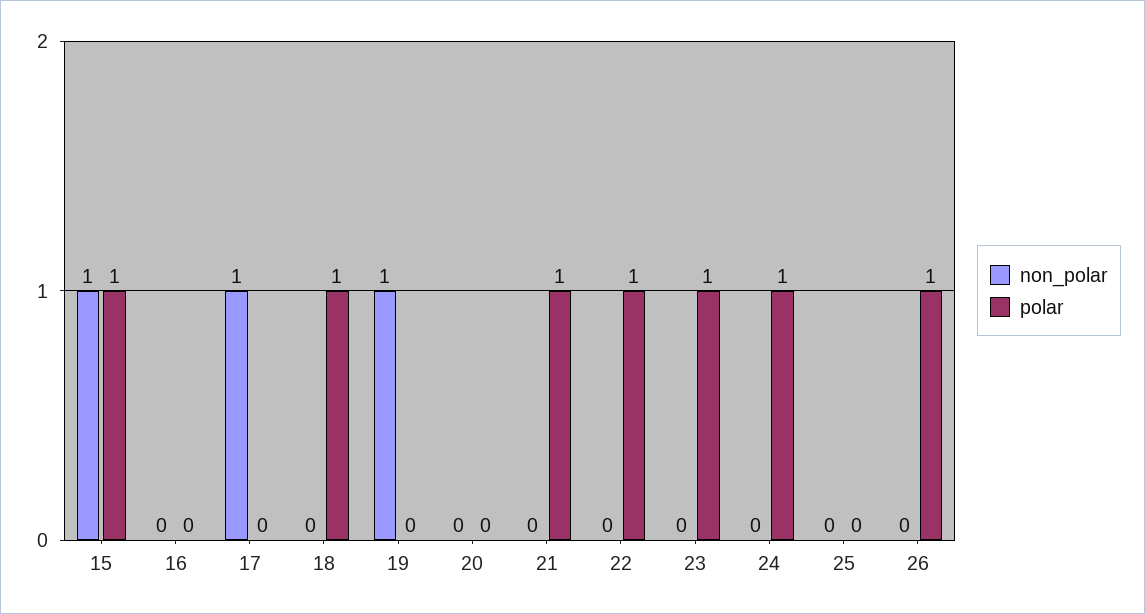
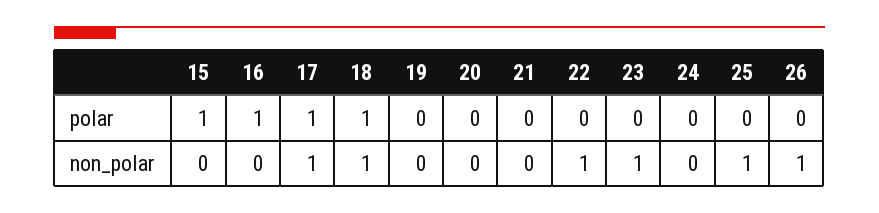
non_polar, 15: 1 -> 0
polar, 16: 0 -> 1
polar, 17: 0 -> 1
non_polar, 18: 0 -> 1
non_polar, 19: 1 -> 0
polar, 21: 1 -> 0
non_polar, 22: 0 -> 1
polar, 22: 1 -> 0
non_polar, 23: 0 -> 1
polar, 23: 1 -> 0
polar, 24: 1 -> 0
non_polar, 25: 0 -> 1
non_polar, 26: 0 -> 1
polar, 26: 1 -> 0

